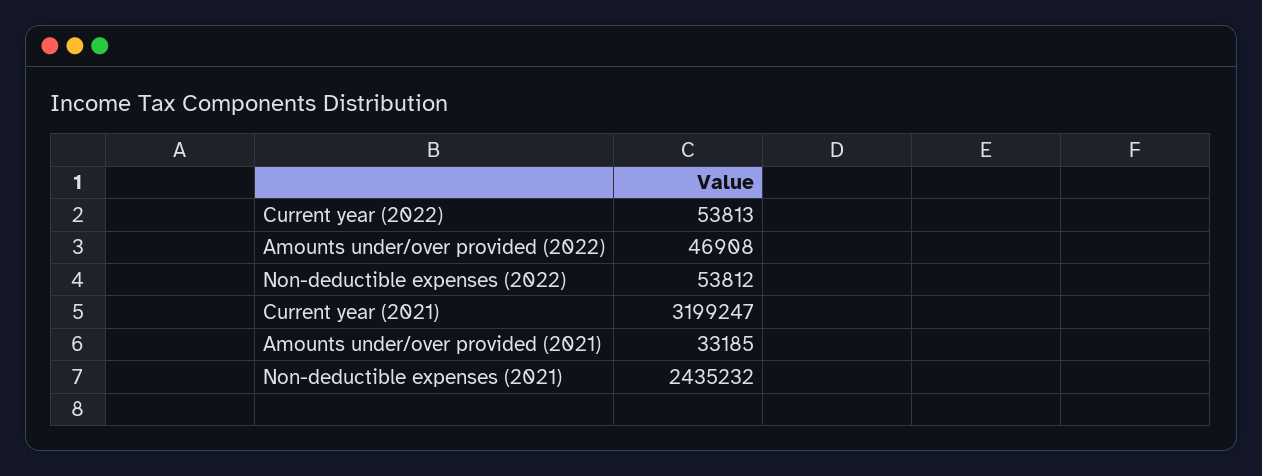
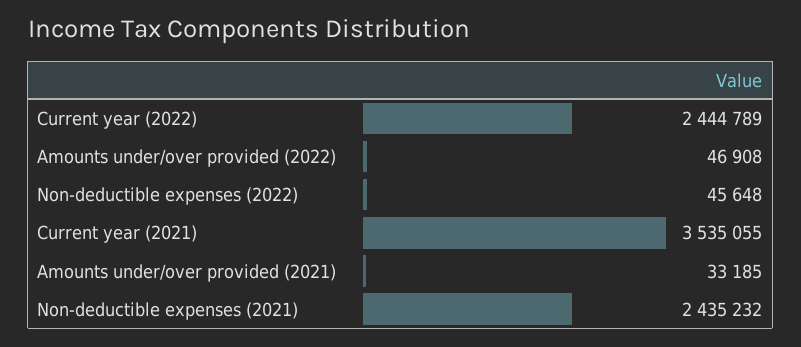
Current year (2022): 53813 -> 2444789
Non-deductible expenses (2022): 53812 -> 45648
Current year (2021): 3199247 -> 3535055

